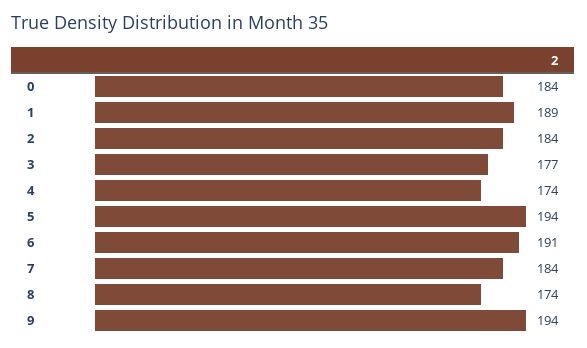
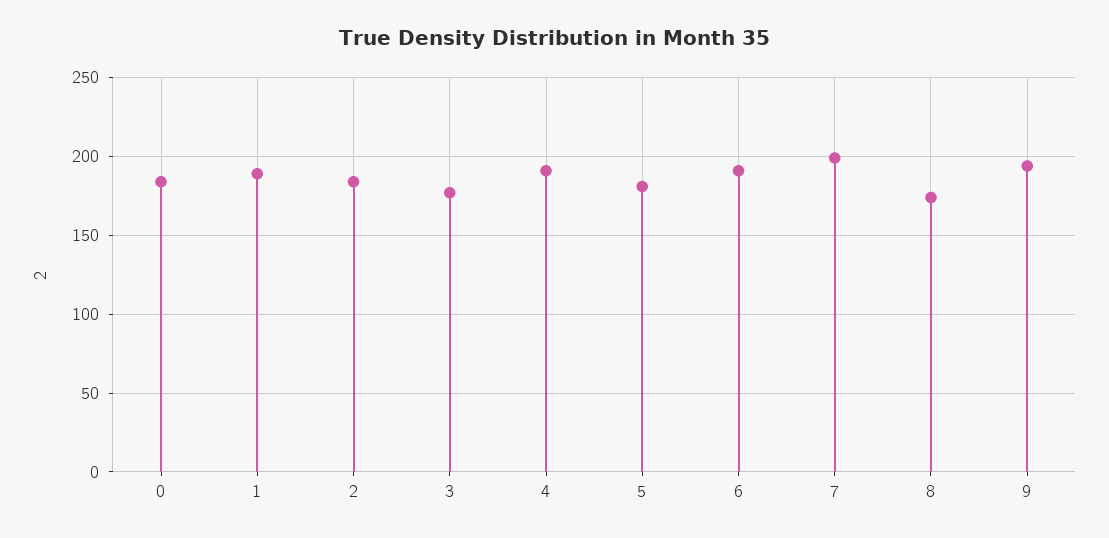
4: 174 -> 190
5: 194 -> 180
7: 184 -> 200

